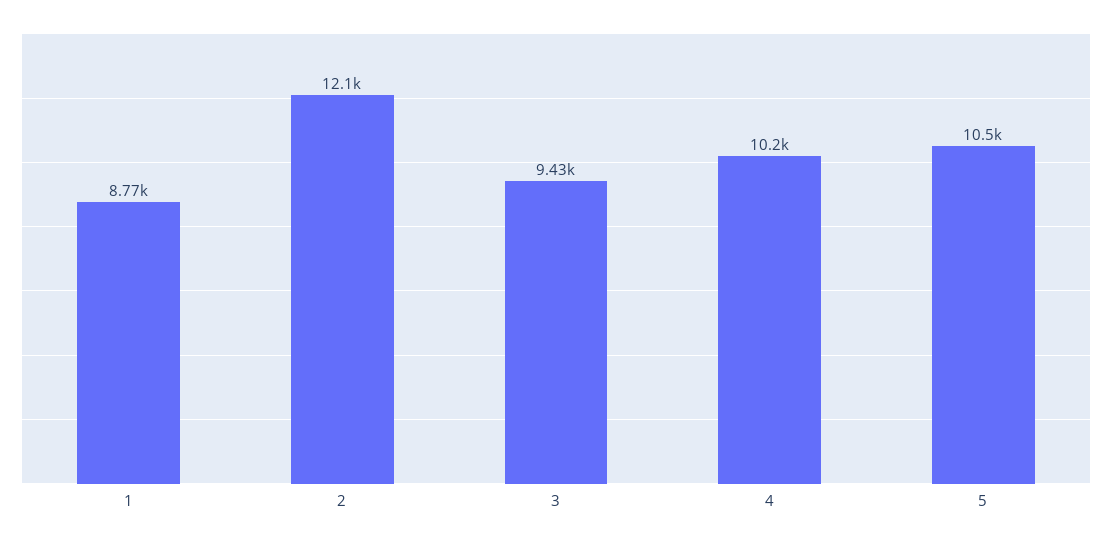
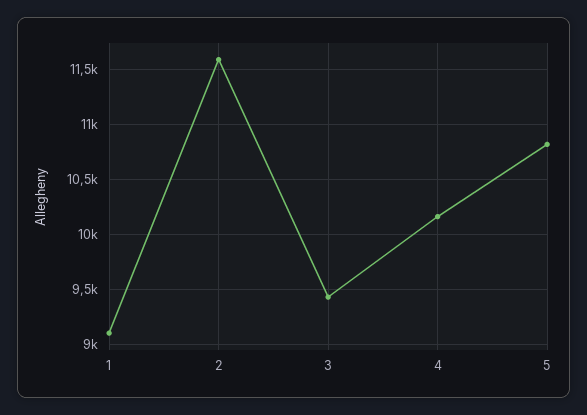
1: 8770 -> 9100
2: 12100 -> 11600
5: 10500 -> 10800

